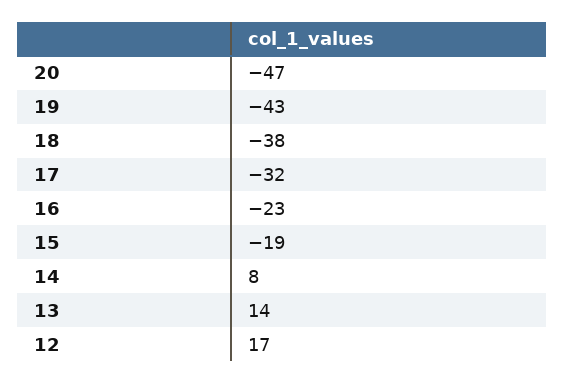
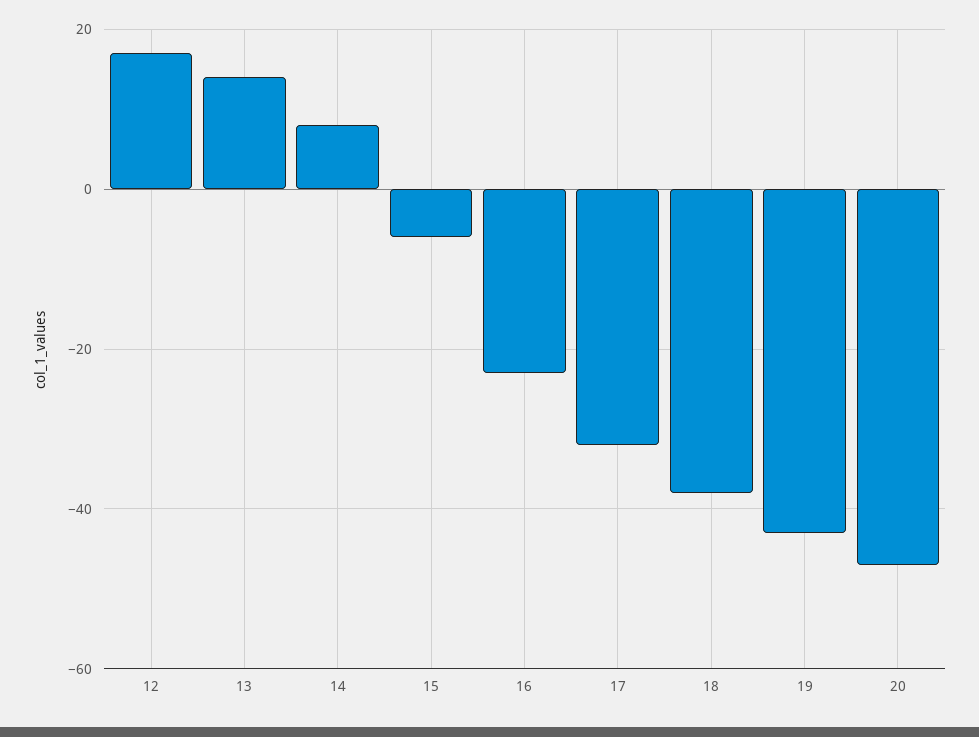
15: -19 -> -5

